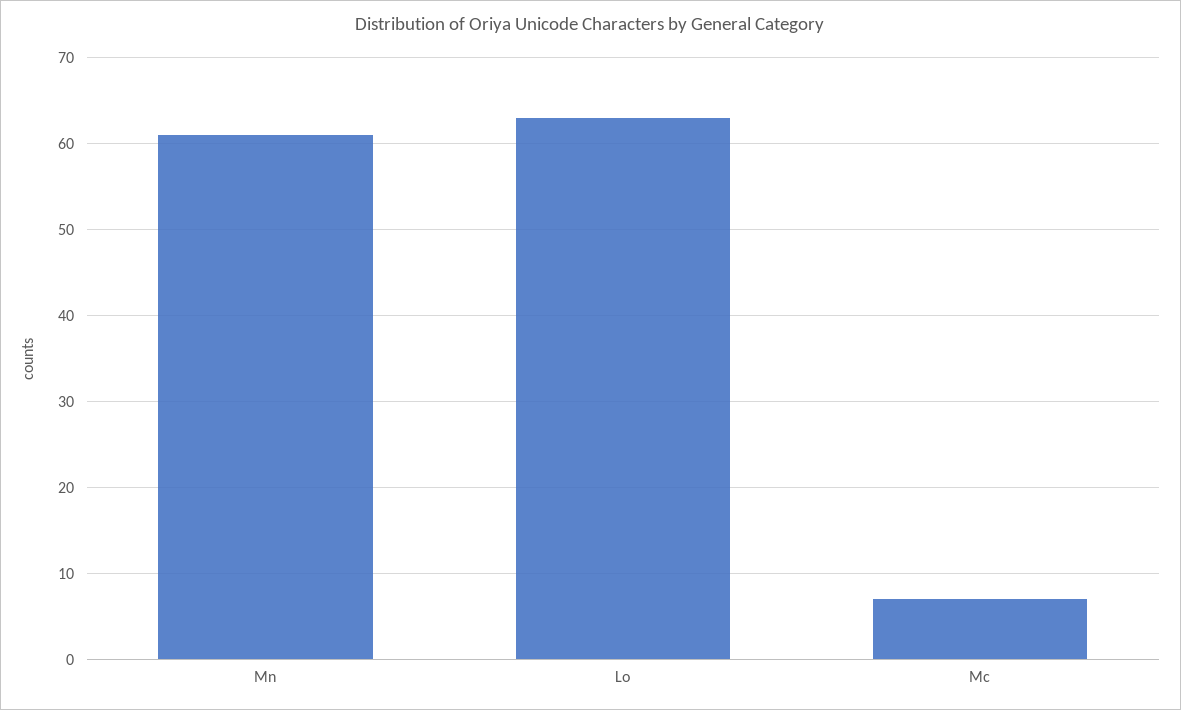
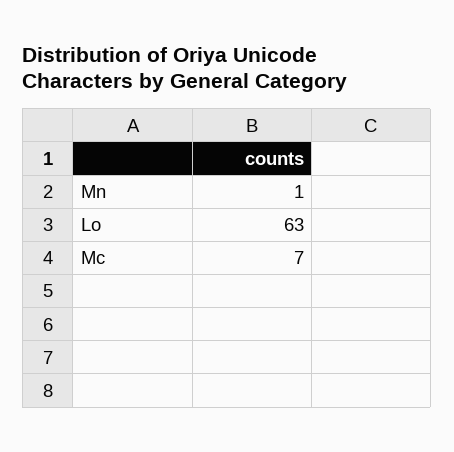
Mn: 61 -> 1

